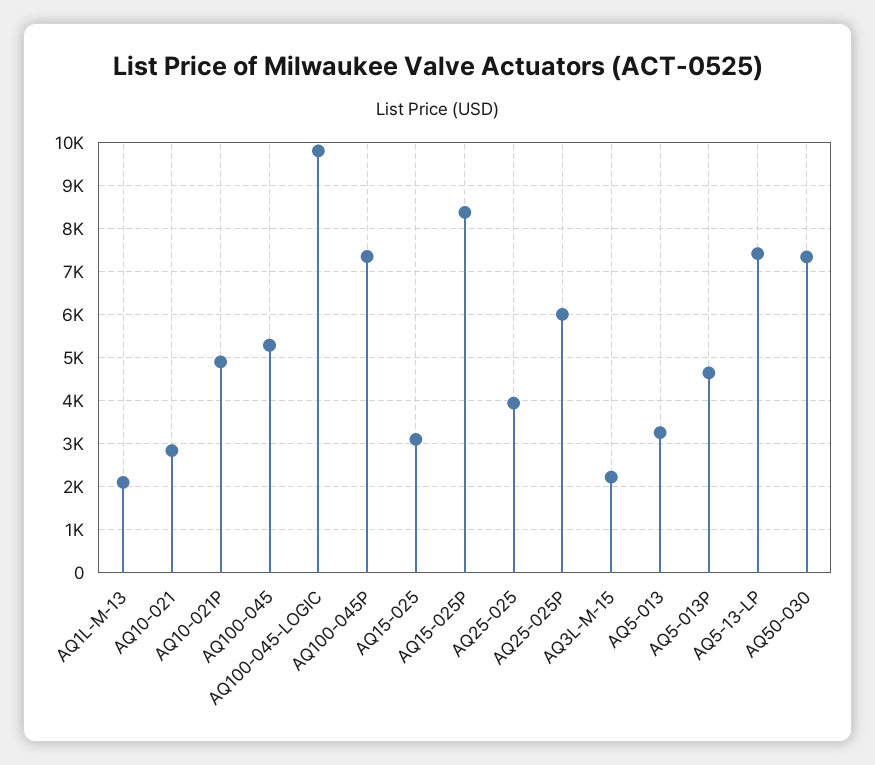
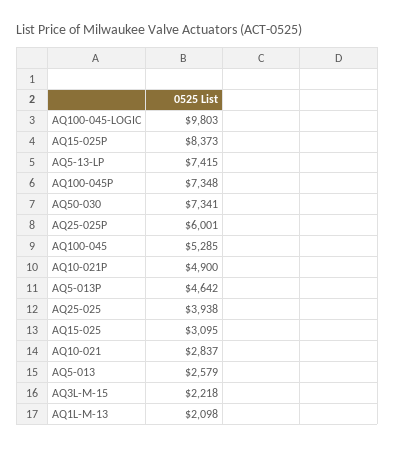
AQ5-013: 3200 -> 2579

